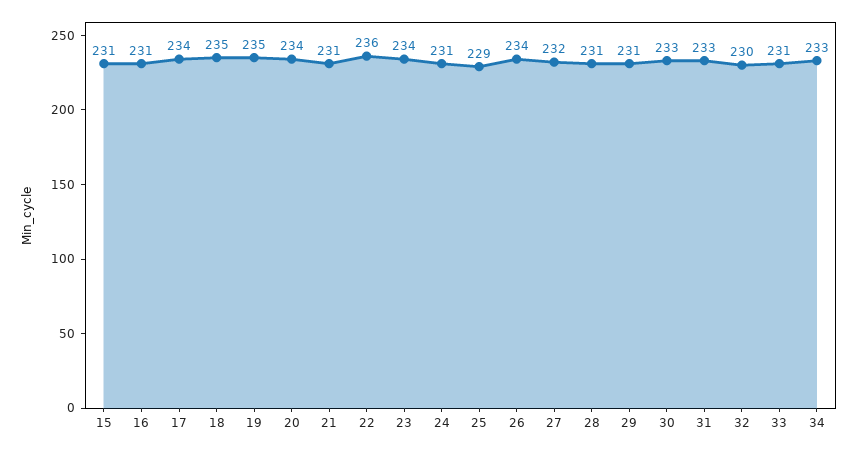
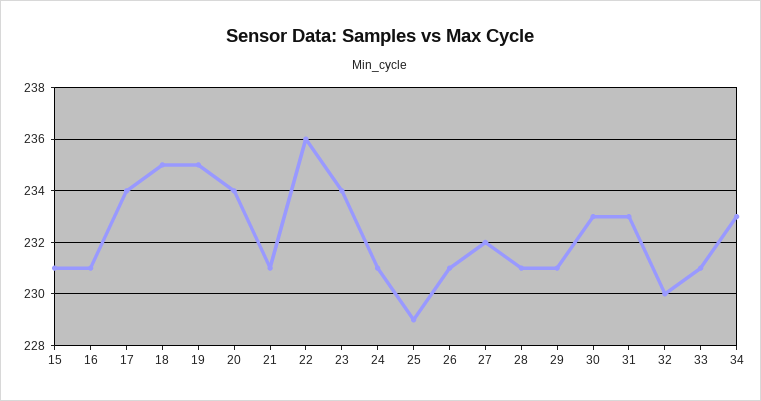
26: 234 -> 231

